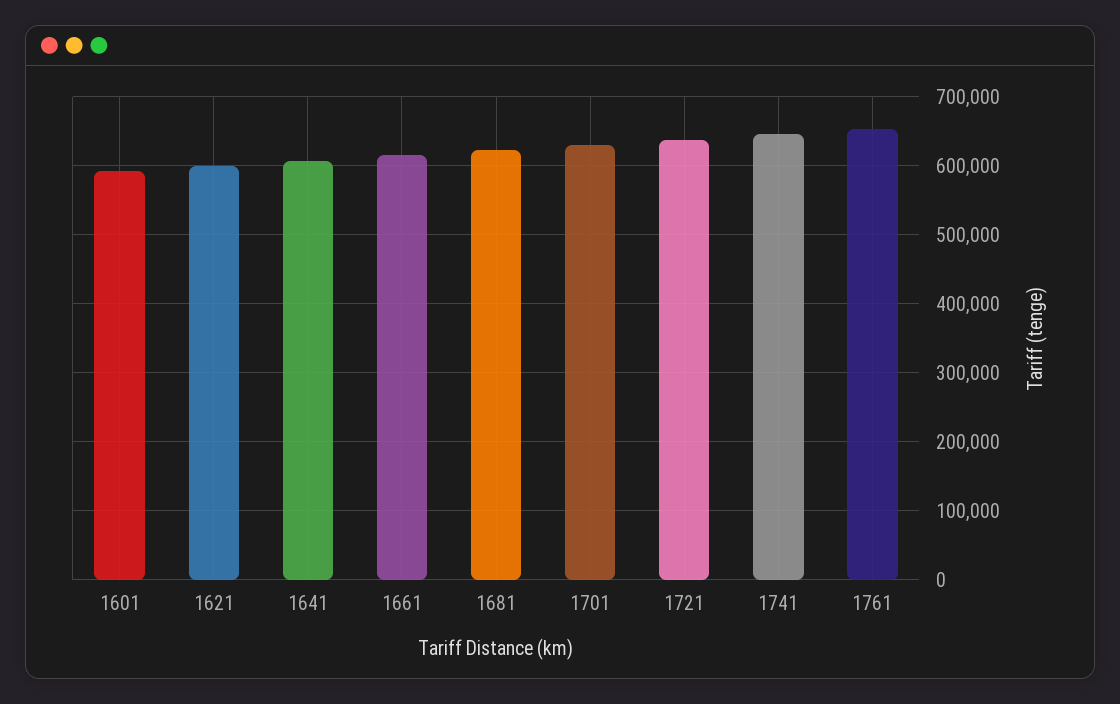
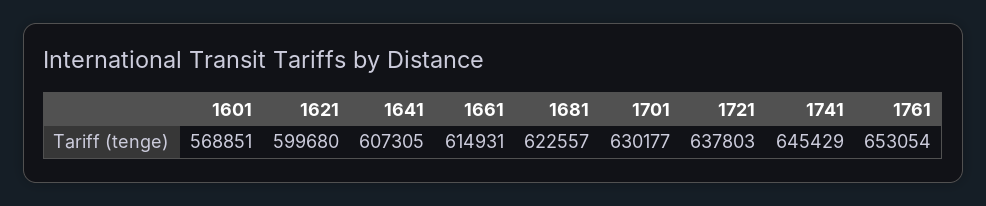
1601: 590000 -> 568851

